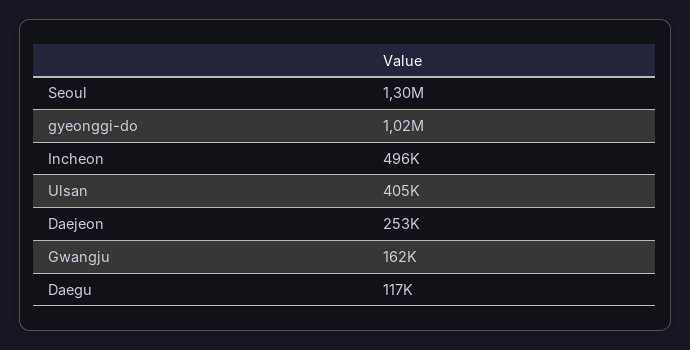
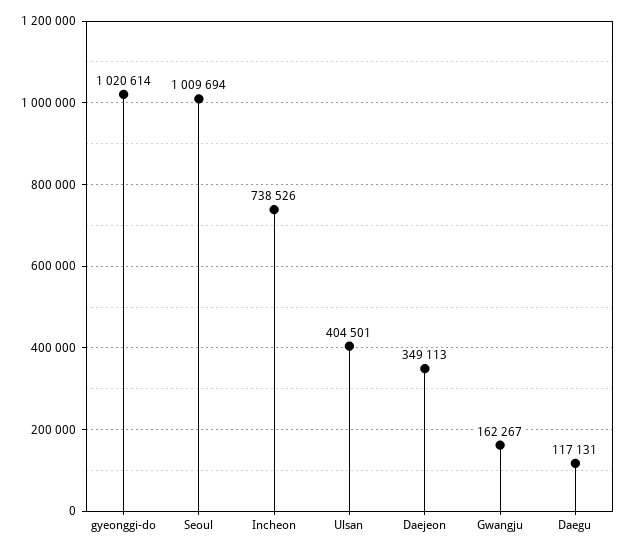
Seoul: 1300000 -> 1009694
Incheon: 496000 -> 738526
Daejeon: 253000 -> 349113

